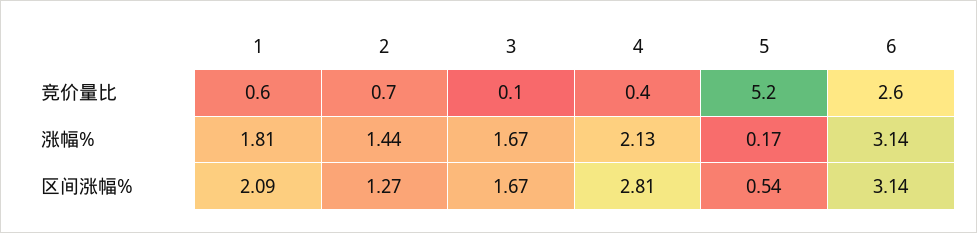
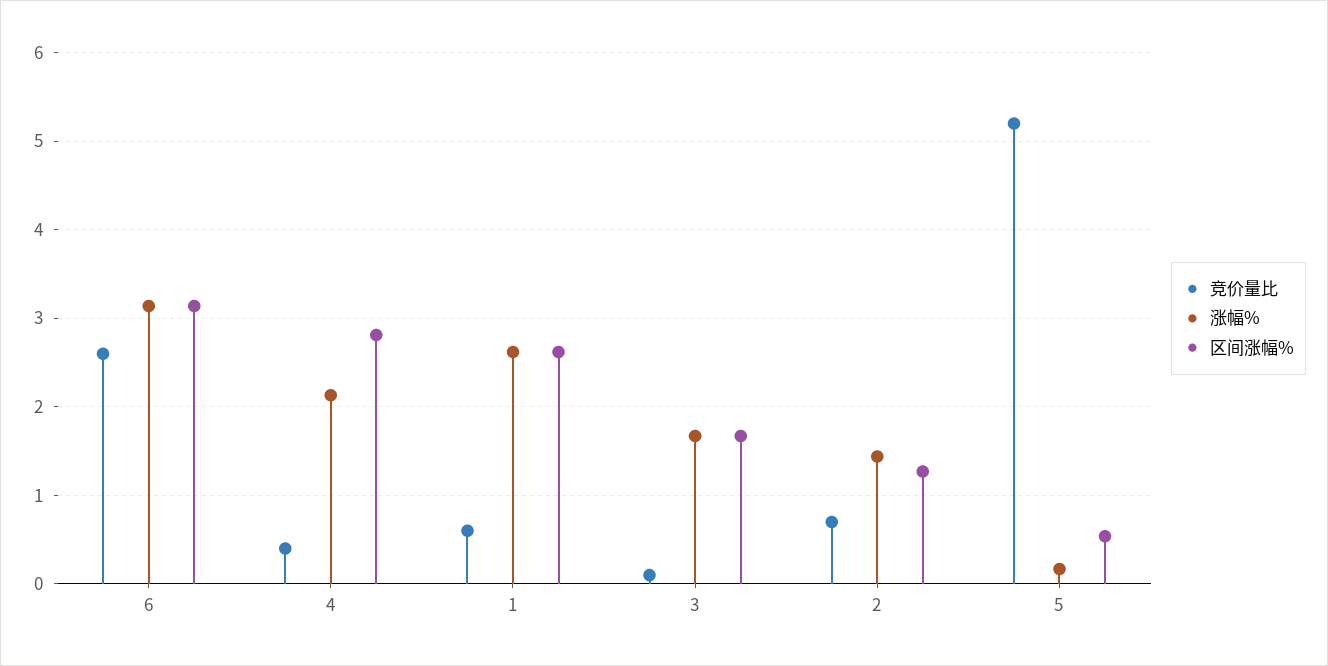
涨幅%, 1: 1.81 -> 2.6
区间涨幅%, 1: 2.09 -> 2.6

